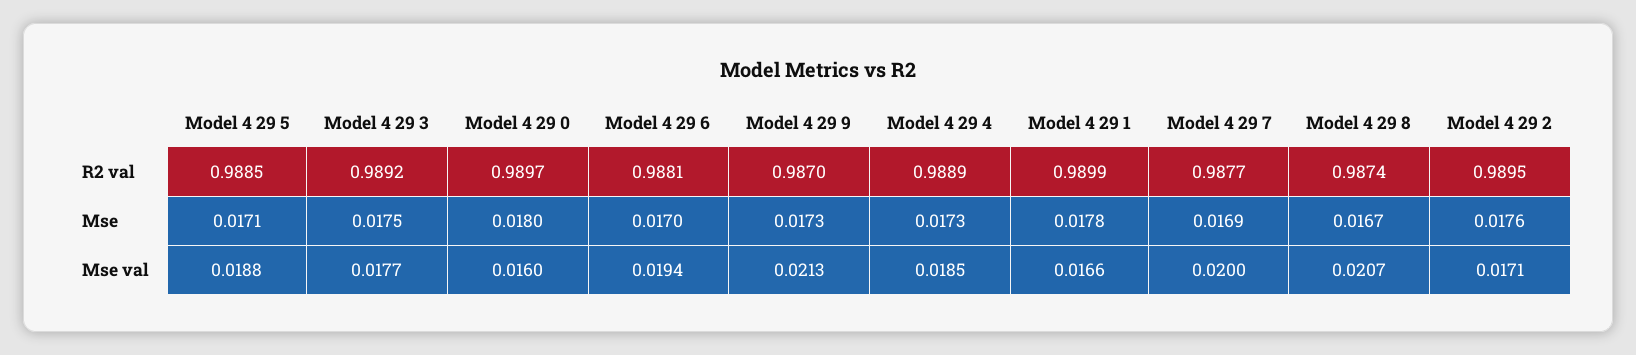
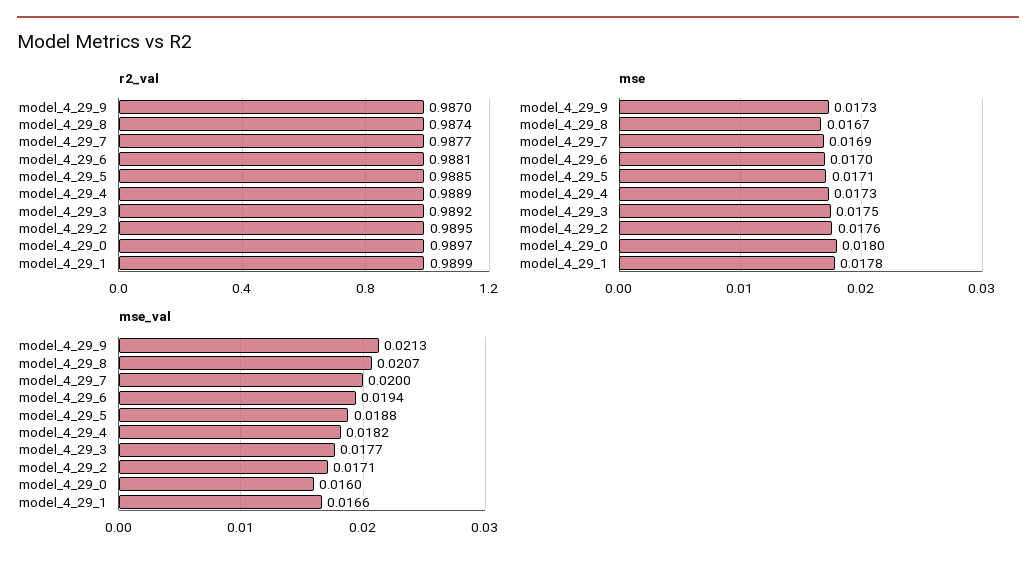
Mse val, Model 4 29 4: 0.0185 -> 0.0182

